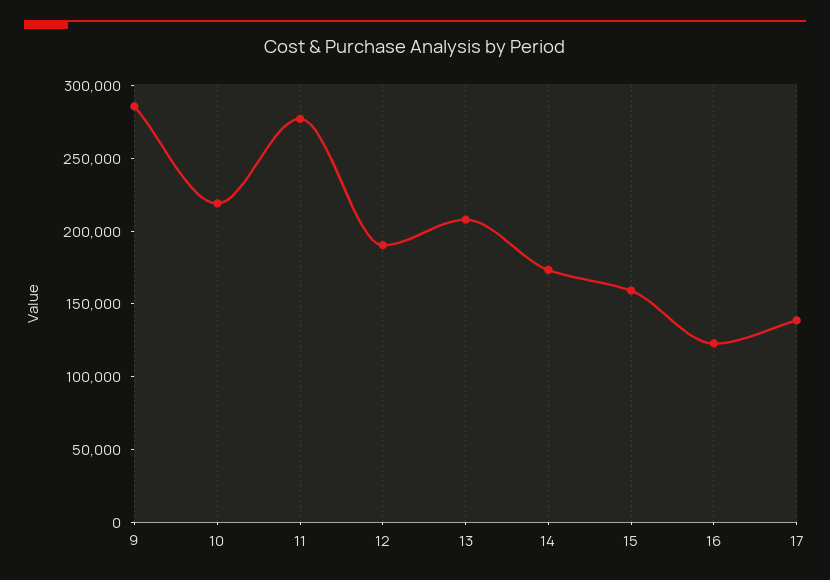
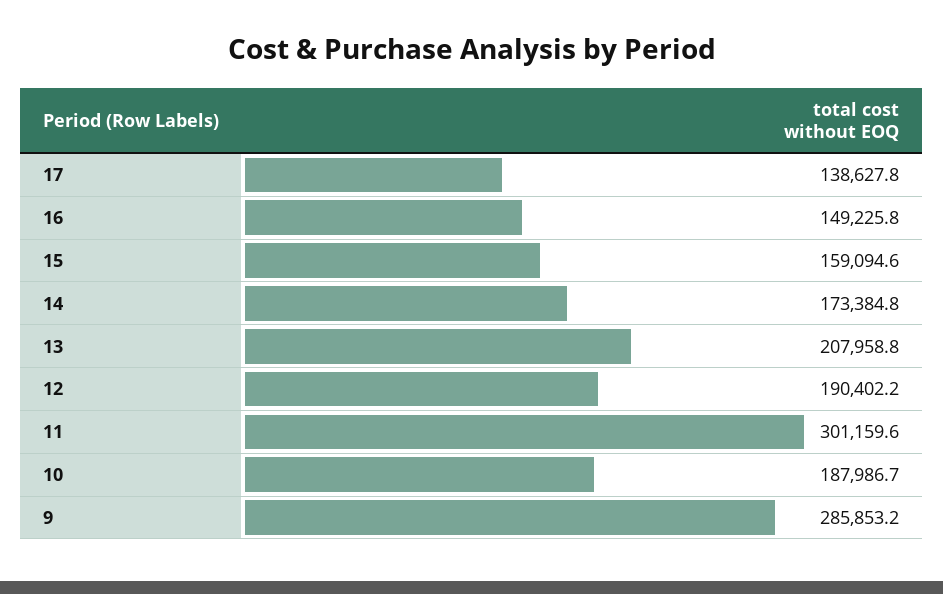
10: 220000 -> 187986.7
11: 280000 -> 301159.6
16: 120000 -> 149225.8

